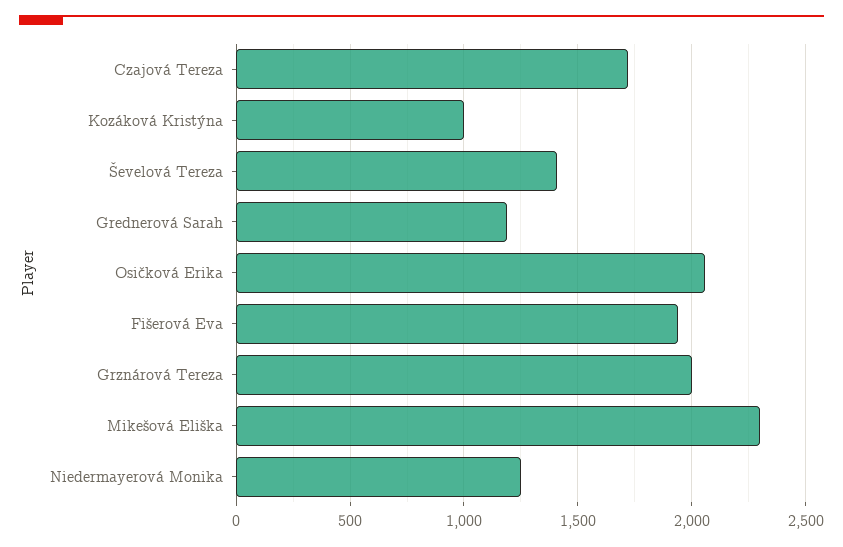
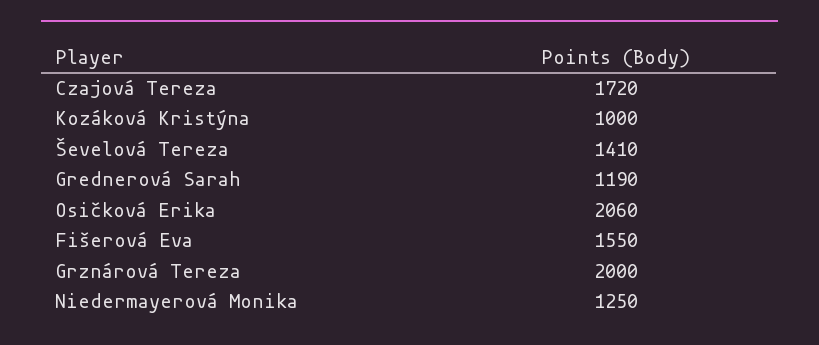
Fišerová Eva: 1950 -> 1550
Mikešová Eliška: 2300 -> none

